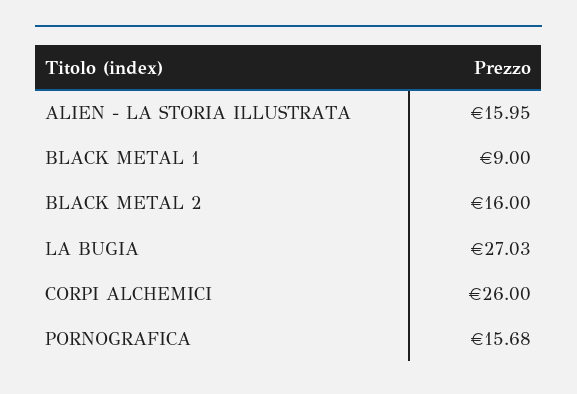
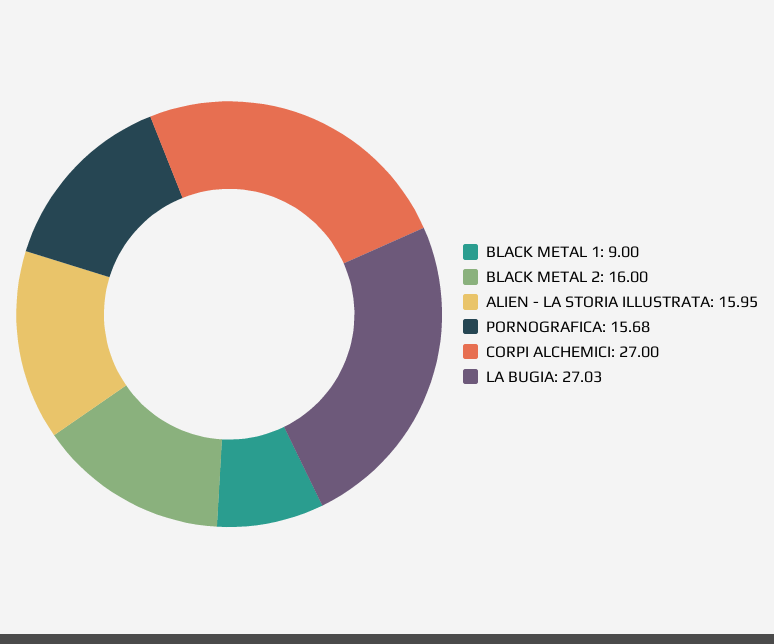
CORPI ALCHEMICI: 26 -> 27

